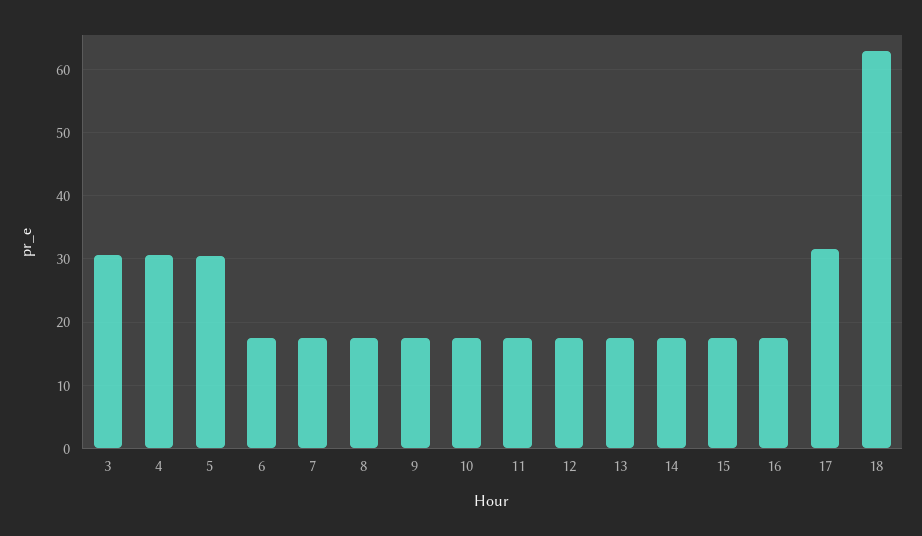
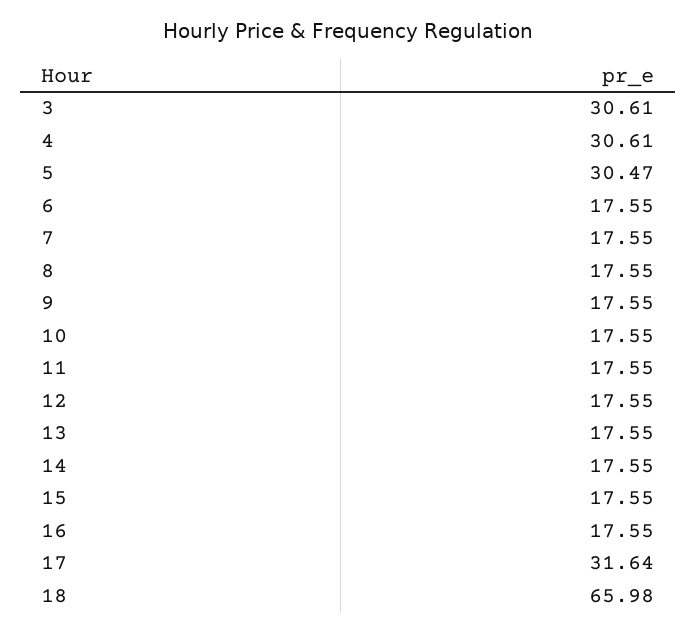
18: 63 -> 65.98

